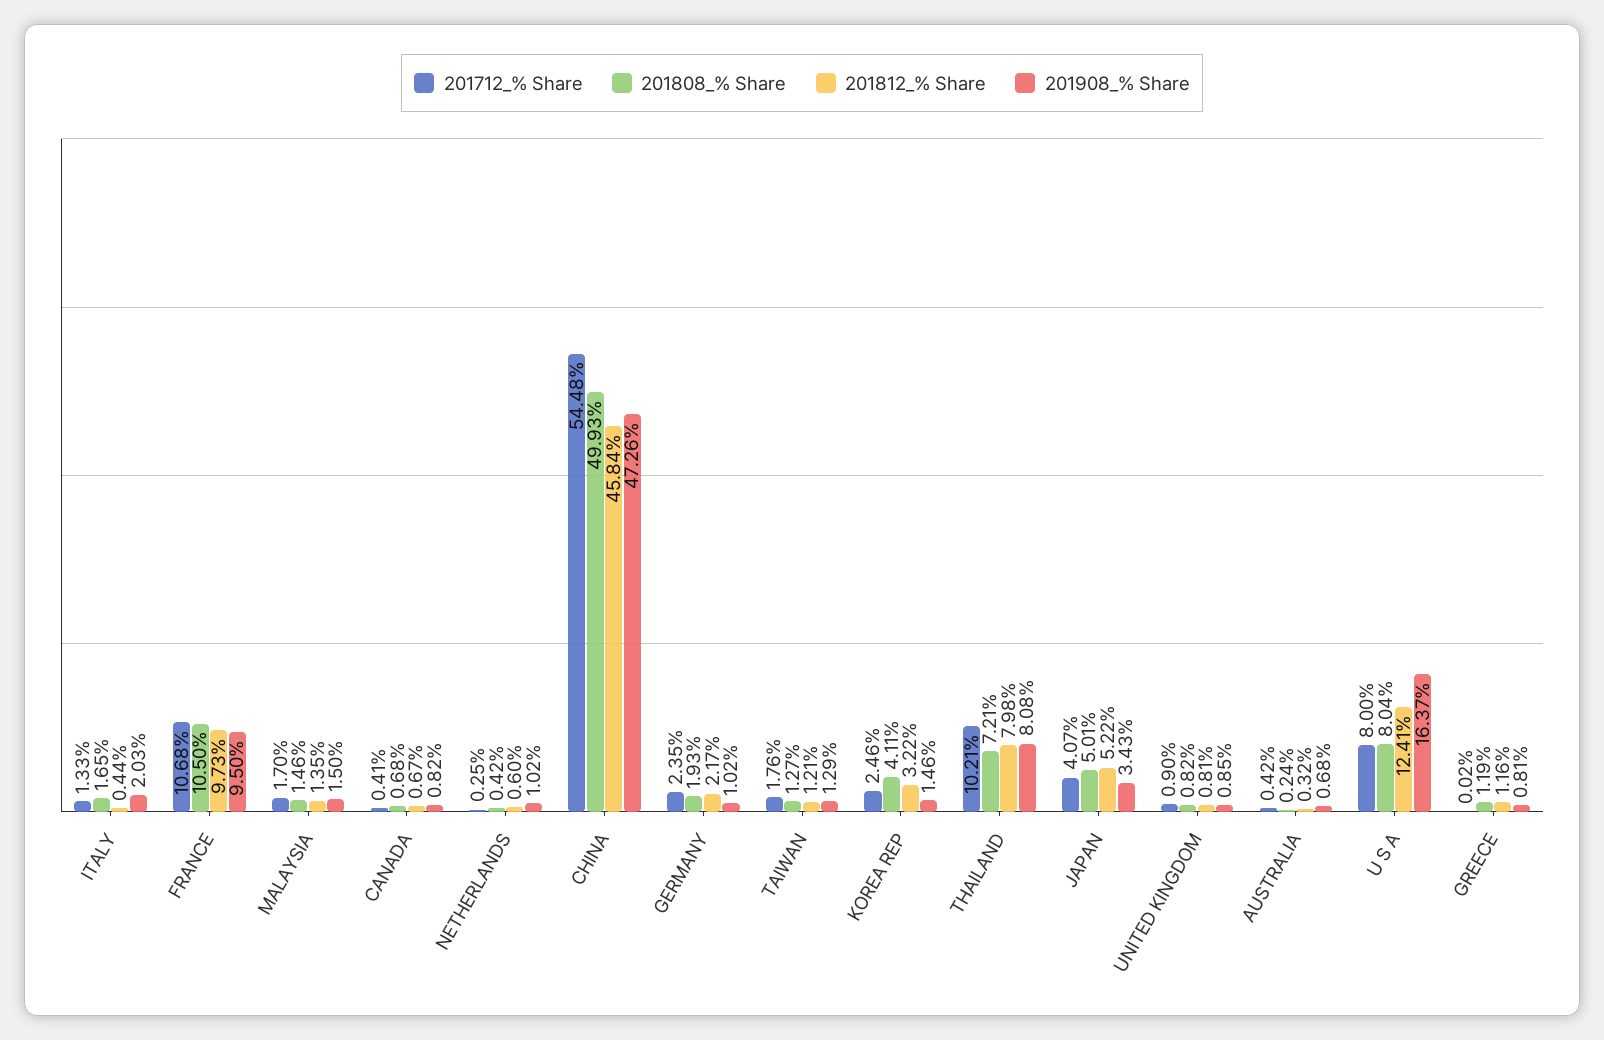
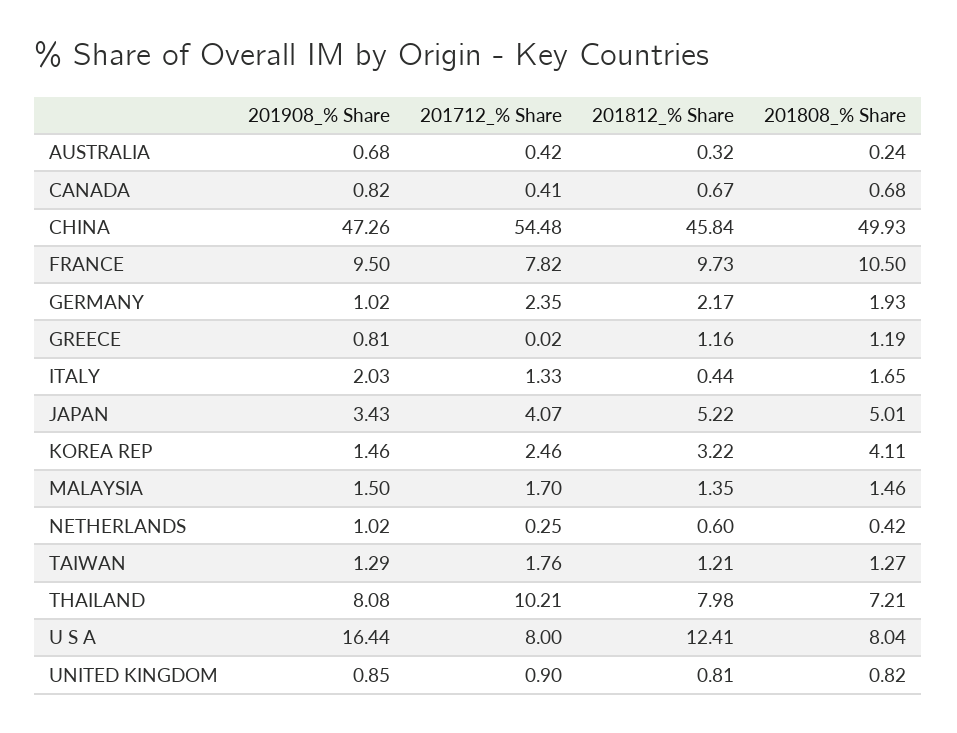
201712_% Share, FRANCE: 10.68 -> 7.82
201908_% Share, U S A: 16.37 -> 16.44

